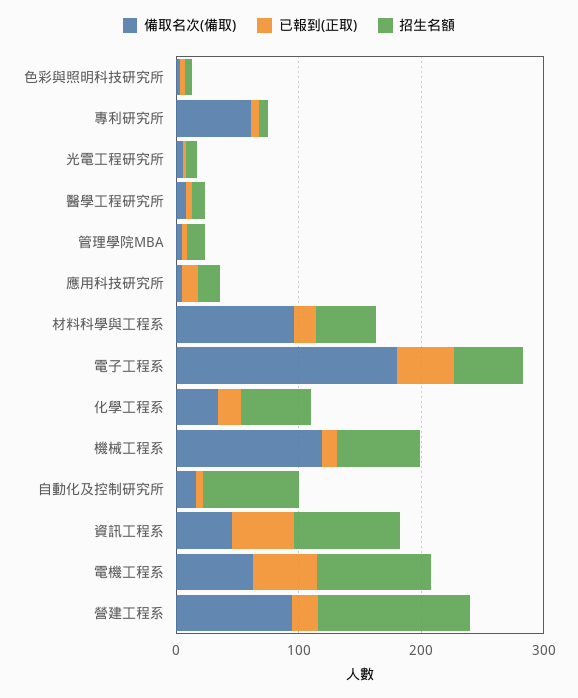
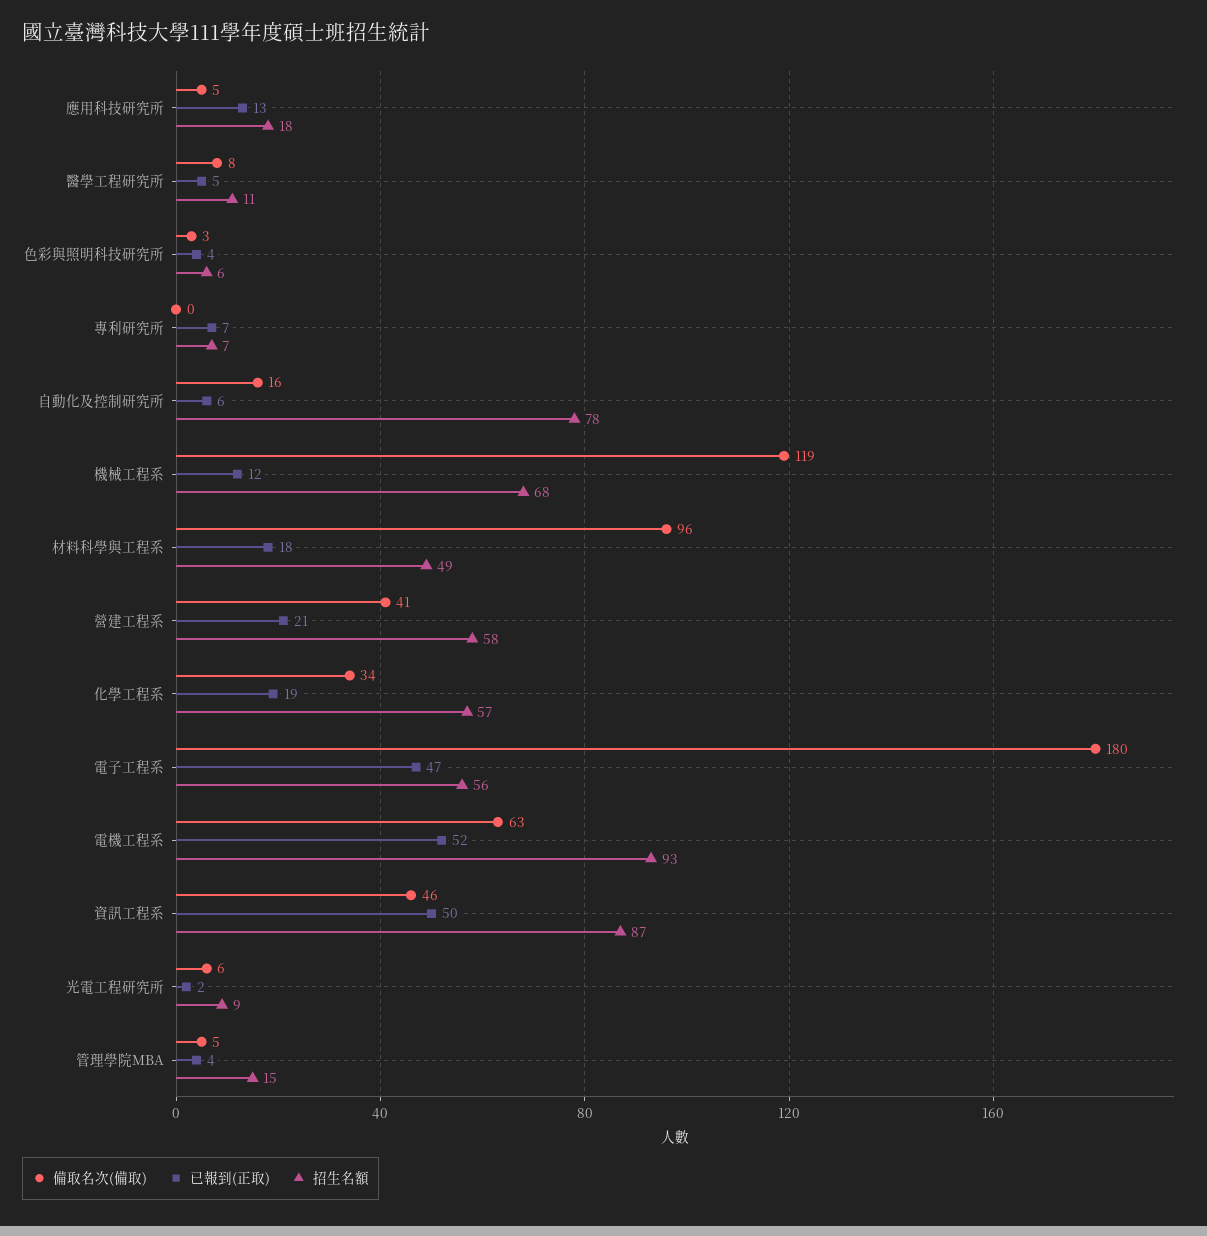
備取名次(備取), 專利研究所: 60 -> 0
備取名次(備取), 營建工程系: 100 -> 41
招生名額, 營建工程系: 120 -> 58

